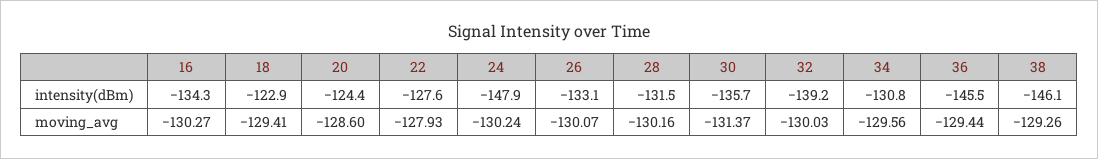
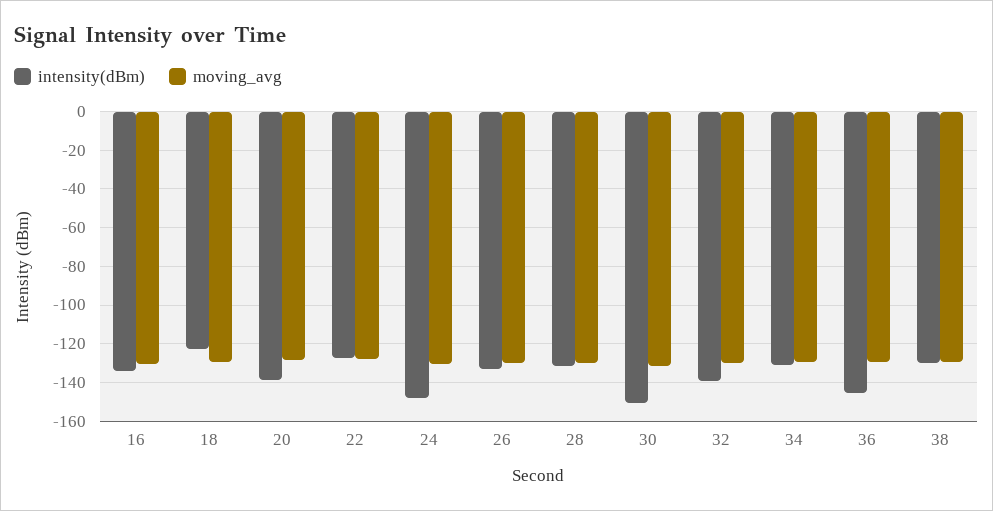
intensity(dBm), 20: -124.4 -> -140
intensity(dBm), 30: -135.7 -> -150
intensity(dBm), 38: -146.1 -> -130

